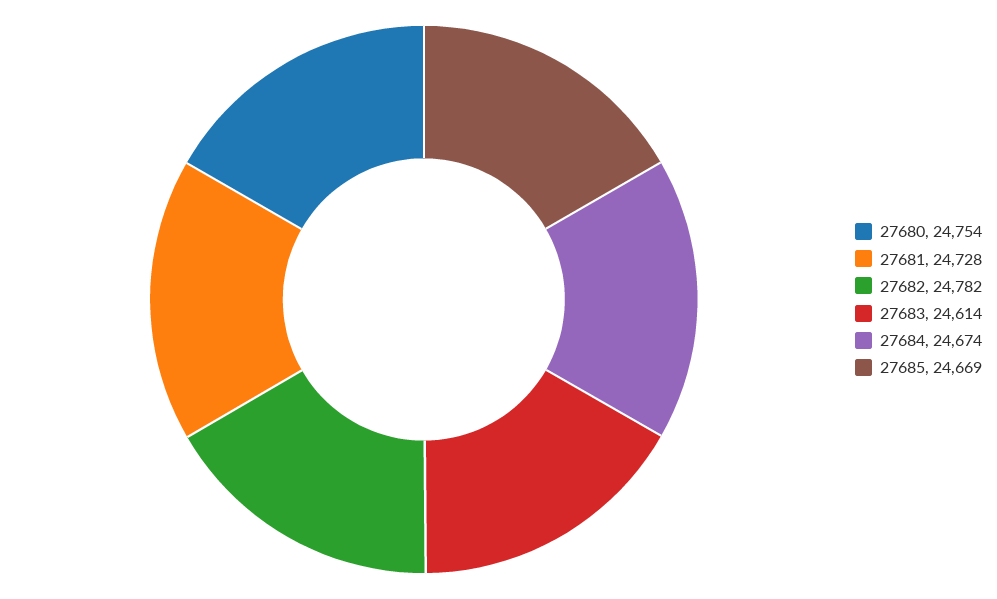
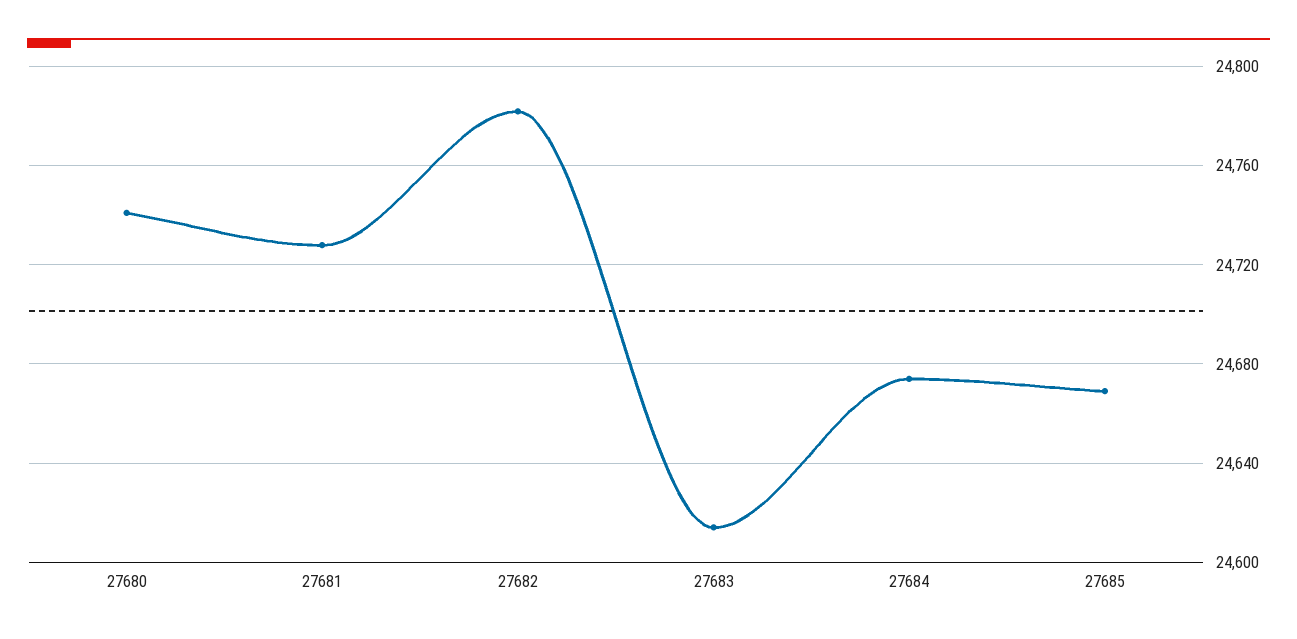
27680: 24754 -> 24740

